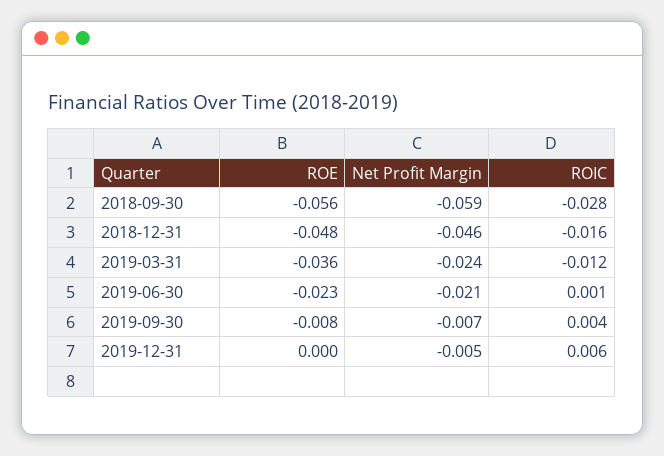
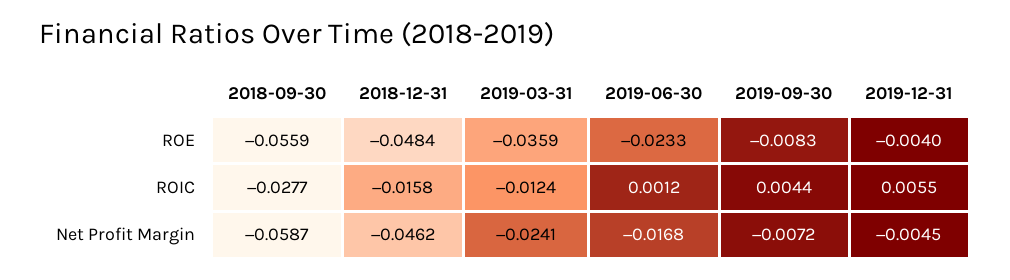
Net Profit Margin, 2019-06-30: -0.021 -> -0.0168
ROE, 2019-12-31: 0 -> -0.004

